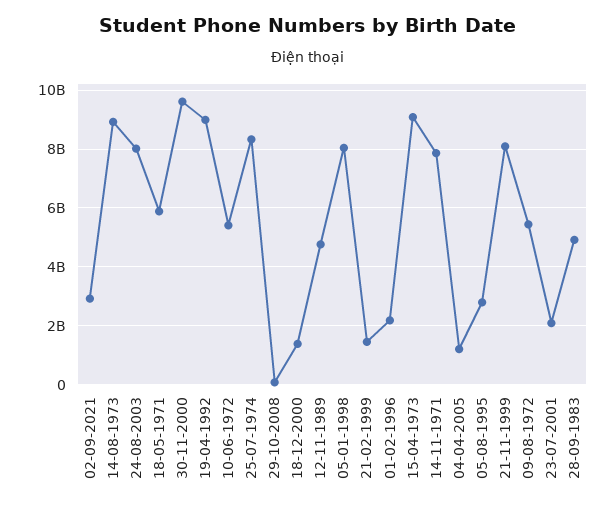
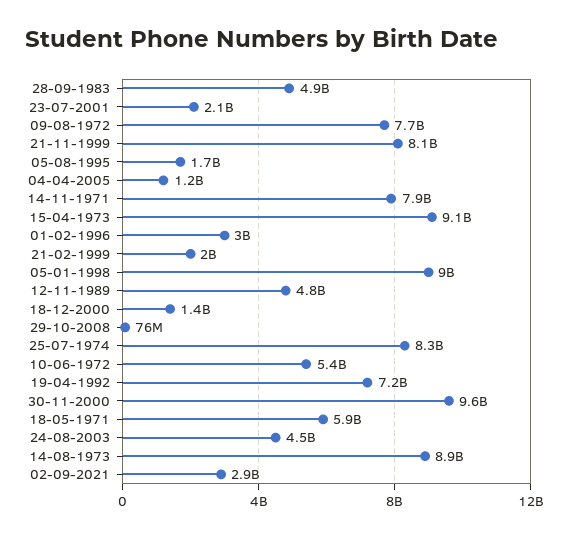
24-08-2003: 8000000000 -> 4500000000
19-04-1992: 9000000000 -> 7200000000
05-01-1998: 8000000000 -> 9000000000
21-02-1999: 1500000000 -> 2000000000
01-02-1996: 2250000000 -> 3000000000
05-08-1995: 2750000000 -> 1700000000
09-08-1972: 5500000000 -> 7700000000

